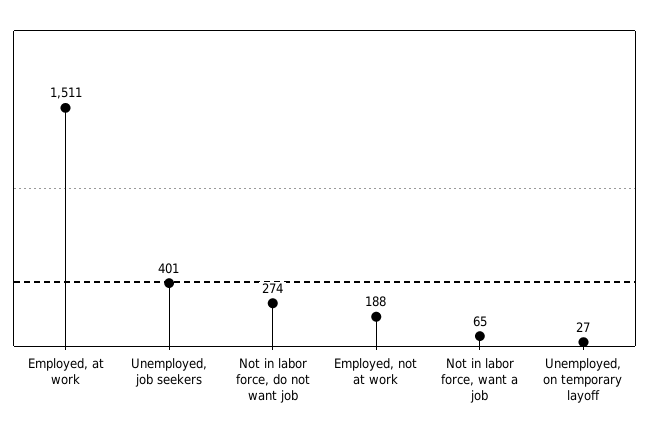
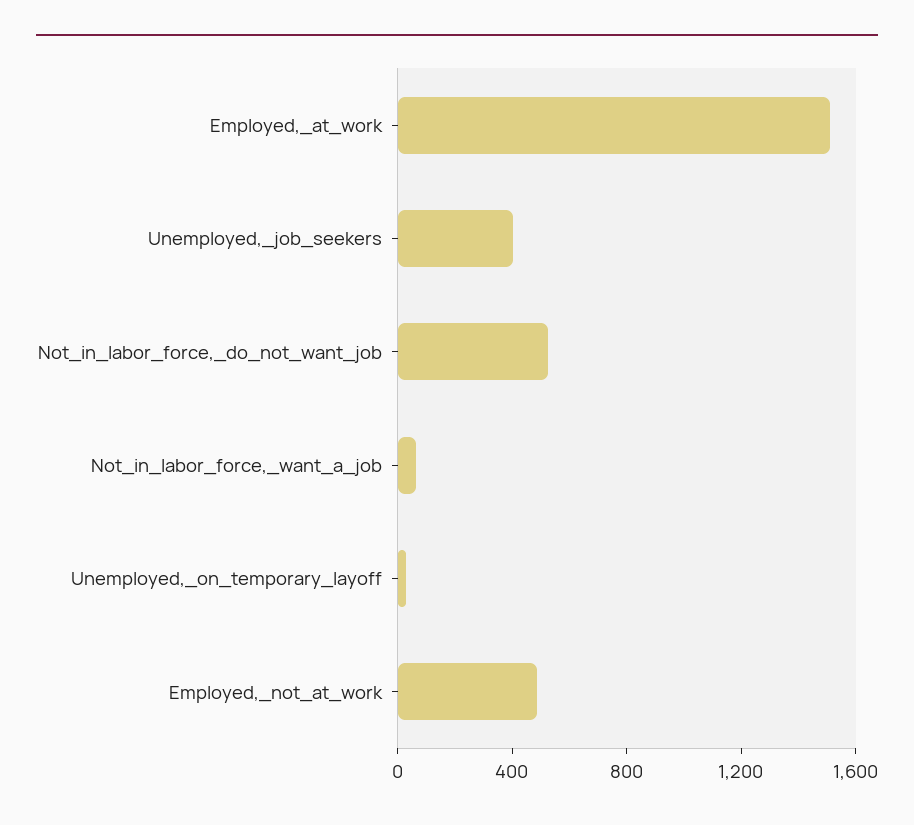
Not in labor force, do not want job: 274 -> 500
Employed, not at work: 188 -> 500

